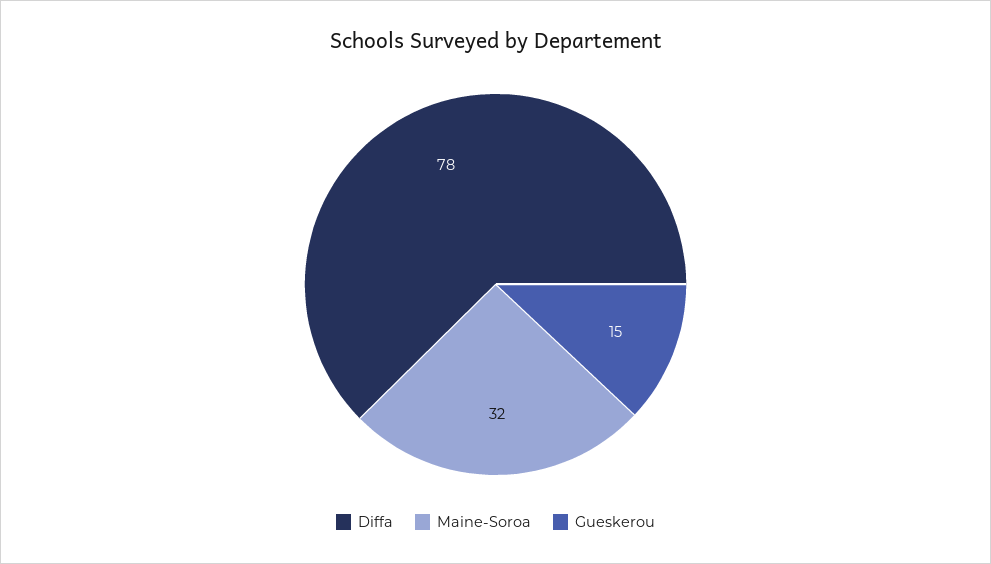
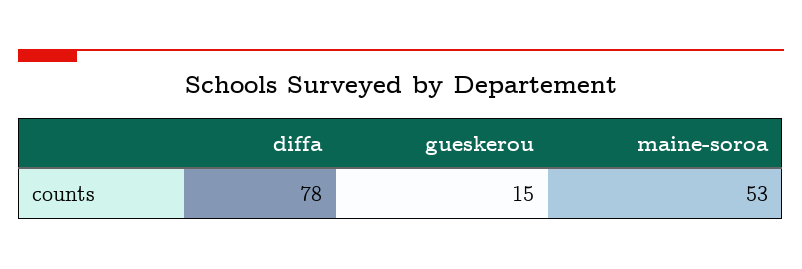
Maine-Soroa: 32 -> 53

